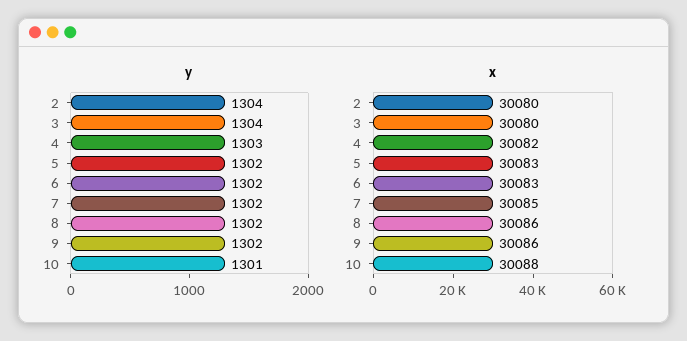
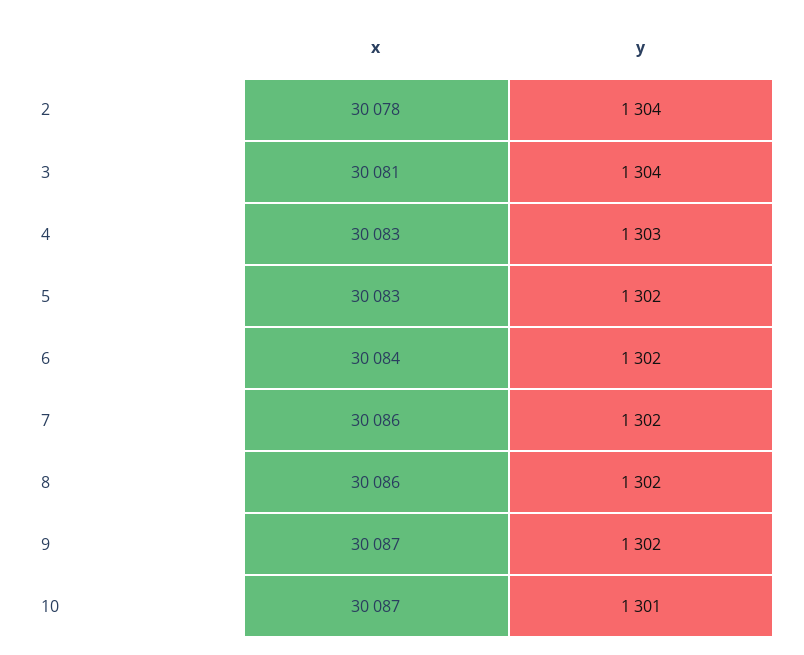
x, 2: 30080 -> 30078
x, 3: 30080 -> 30081
x, 4: 30082 -> 30083
x, 6: 30083 -> 30084
x, 7: 30085 -> 30086
x, 9: 30086 -> 30087
x, 10: 30088 -> 30087

